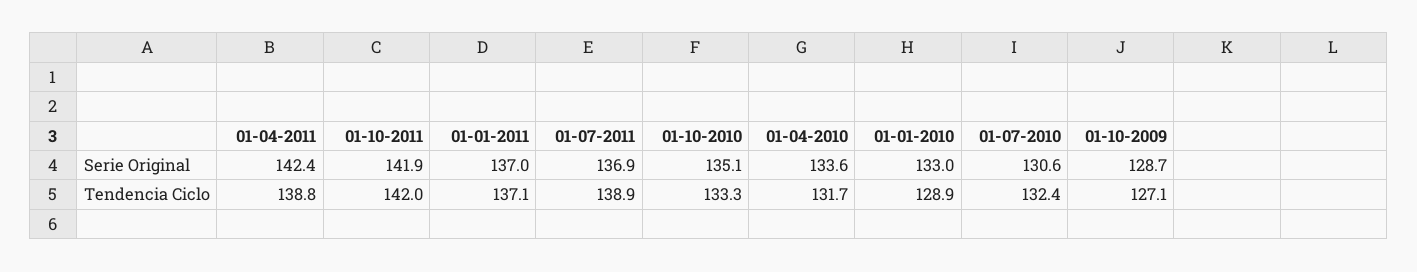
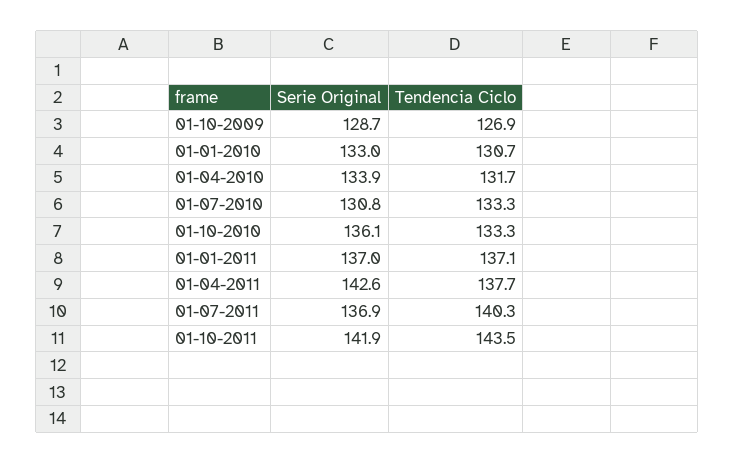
01-04-2011, Serie Original: 142.4 -> 142.6
01-10-2010, Serie Original: 135.1 -> 136.1
01-04-2010, Serie Original: 133.6 -> 133.9
01-07-2010, Serie Original: 130.6 -> 130.8
01-04-2011, Tendencia Ciclo: 138.8 -> 137.7
01-10-2011, Tendencia Ciclo: 142 -> 143.5
01-07-2011, Tendencia Ciclo: 138.9 -> 140.3
01-01-2010, Tendencia Ciclo: 128.9 -> 130.7
01-07-2010, Tendencia Ciclo: 132.4 -> 133.3
01-10-2009, Tendencia Ciclo: 127.1 -> 126.9

